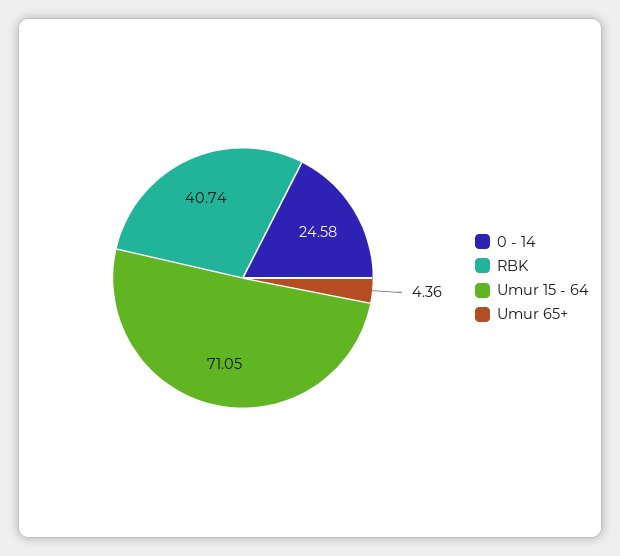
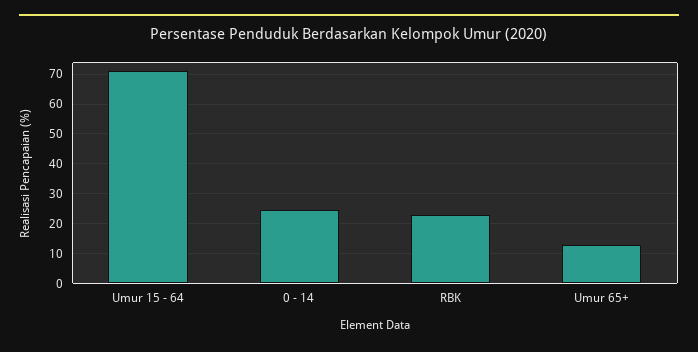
RBK: 40.74 -> 22.5
Umur 65+: 4.36 -> 12.5

